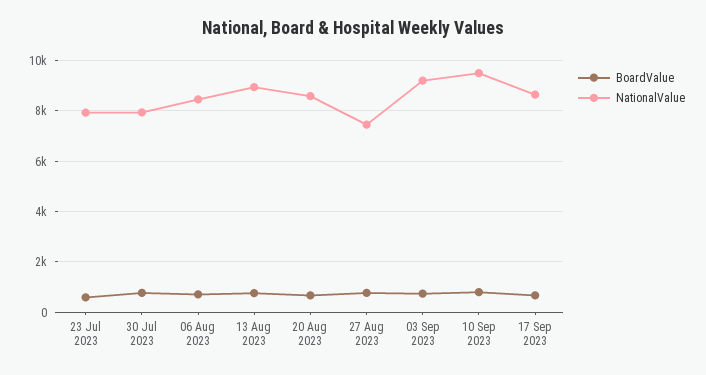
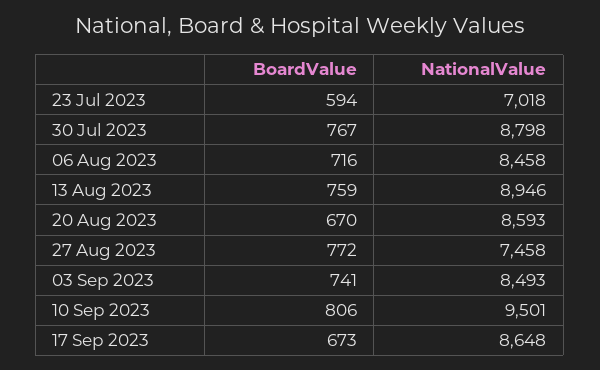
NationalValue, 23 Jul 2023: 8000 -> 7018
NationalValue, 30 Jul 2023: 8000 -> 8798
NationalValue, 03 Sep 2023: 9250 -> 8493

